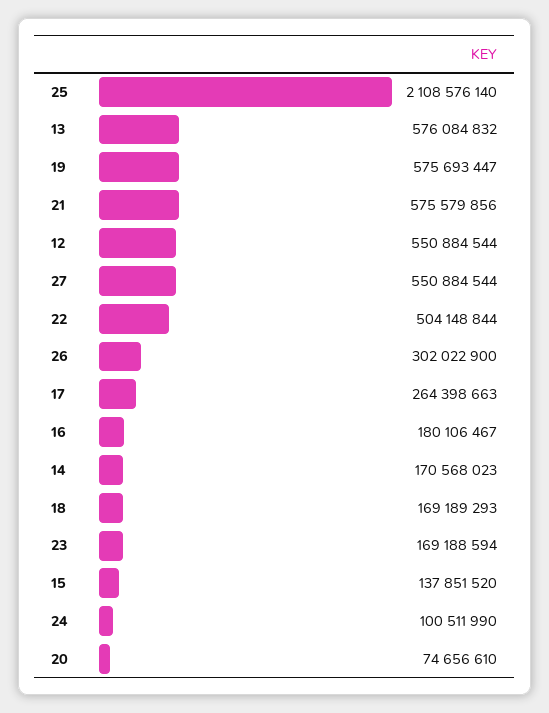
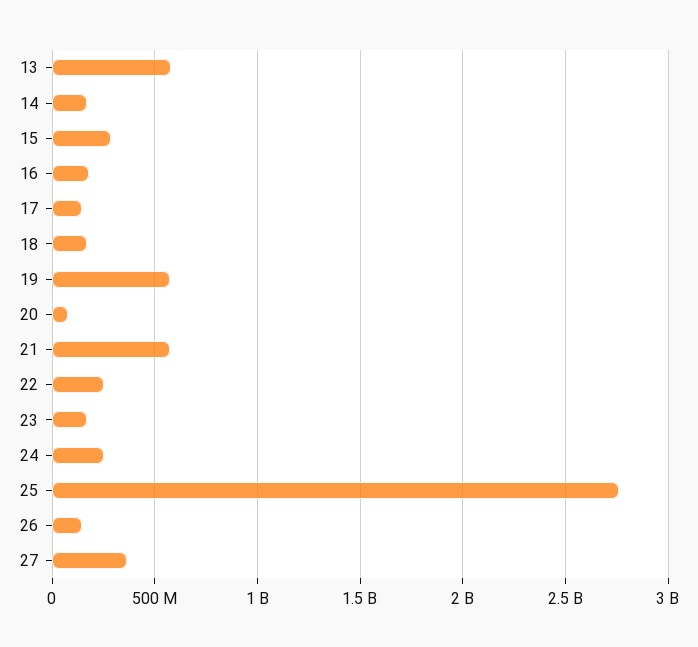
25: 2108576140 -> 2750000000
12: 550884544 -> none
27: 550884544 -> 350000000
22: 504148844 -> 250000000
26: 302022900 -> 150000000
17: 264398663 -> 150000000
15: 137851520 -> 300000000
24: 100511990 -> 250000000

